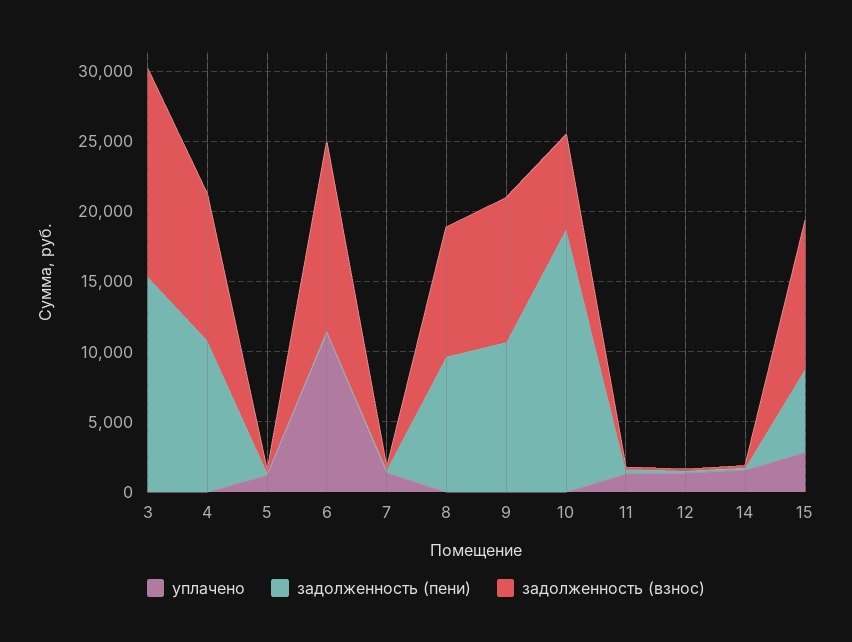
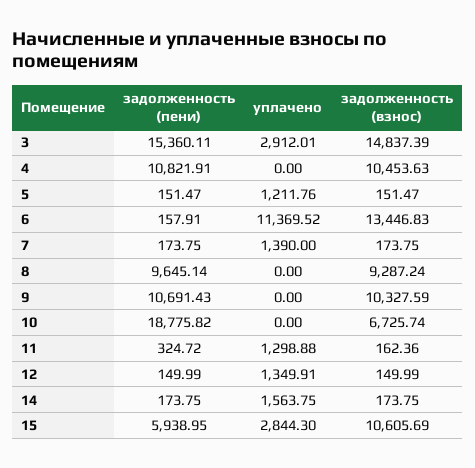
уплачено, 3: 0 -> 2912.01

